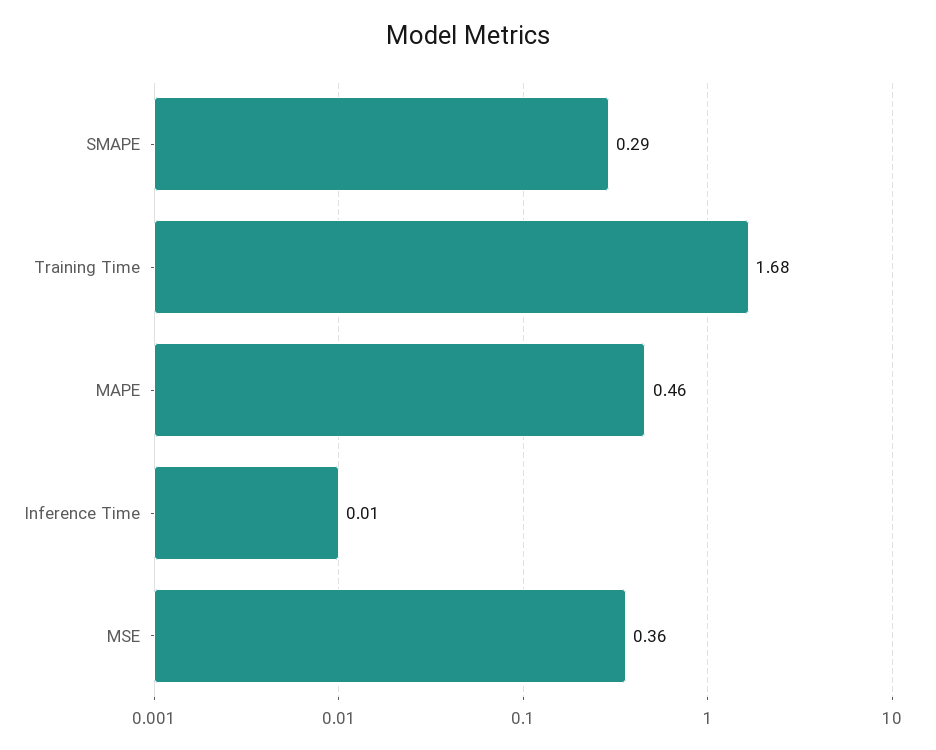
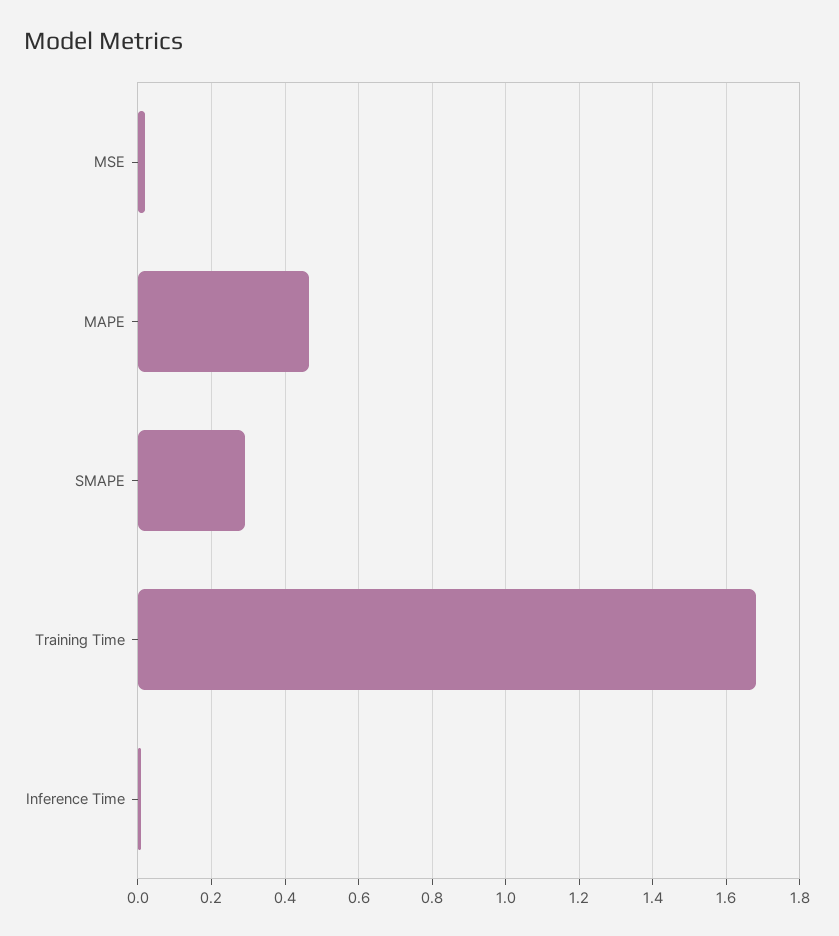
MSE: 0.36 -> 0.02

